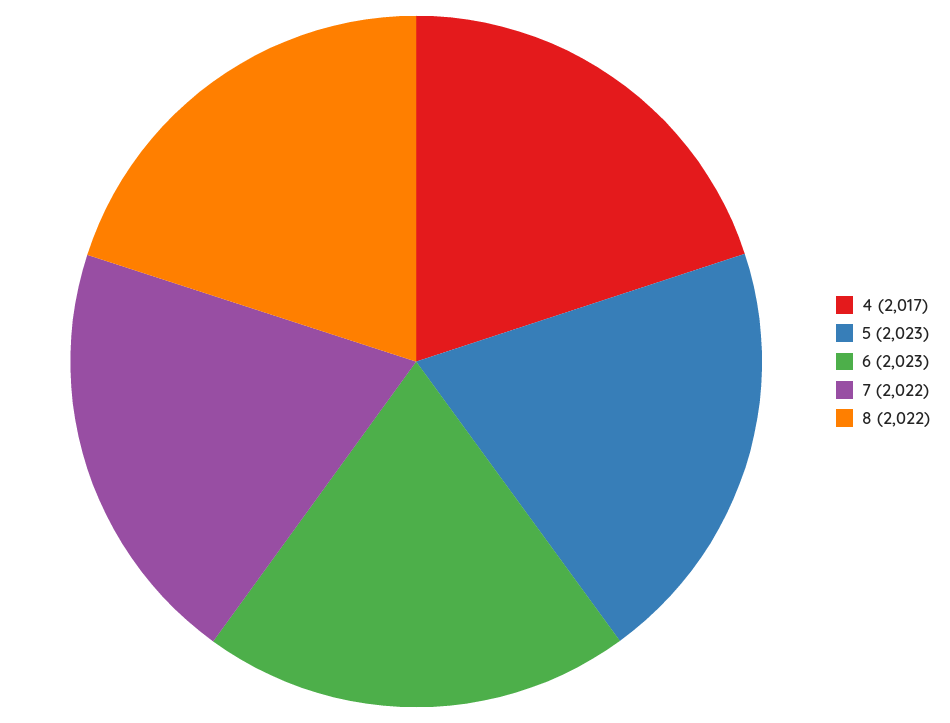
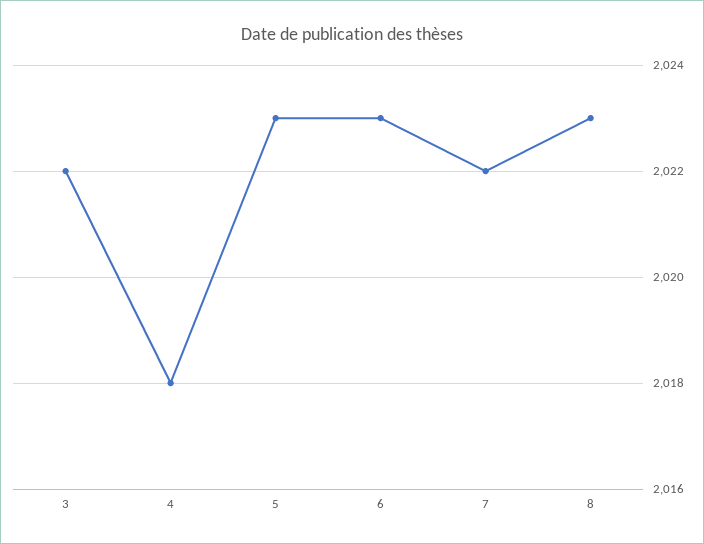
4: 2017 -> 2018
8: 2022 -> 2023
3: none -> 2022

